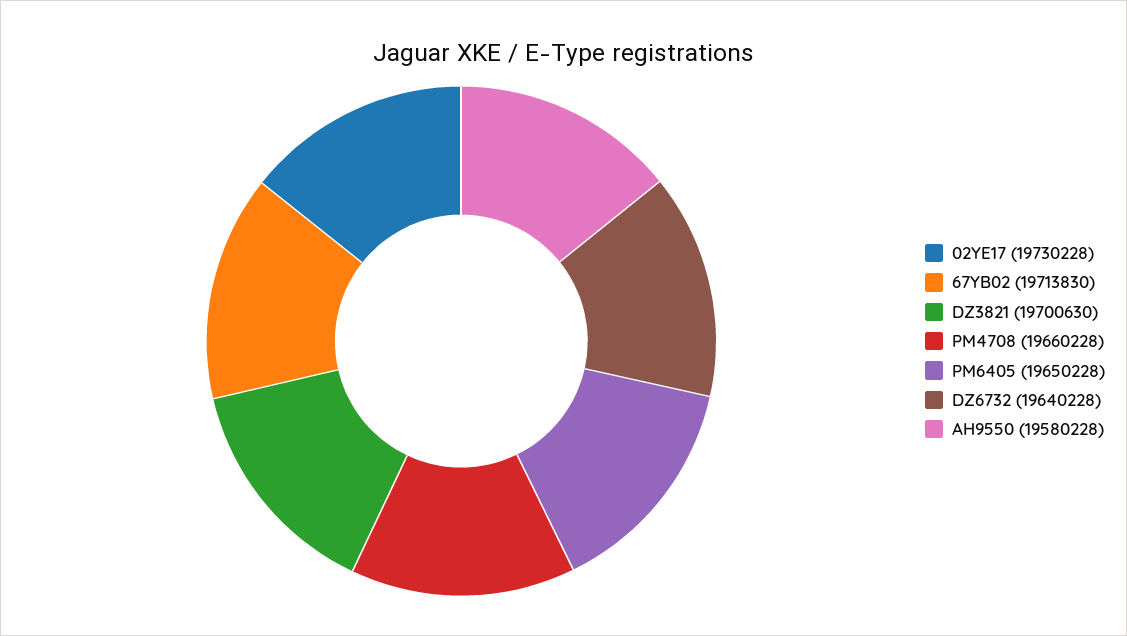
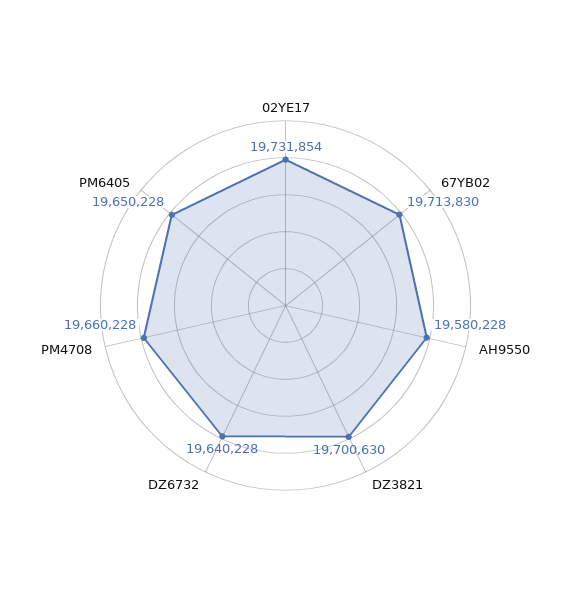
02YE17: 19730228 -> 19731854

